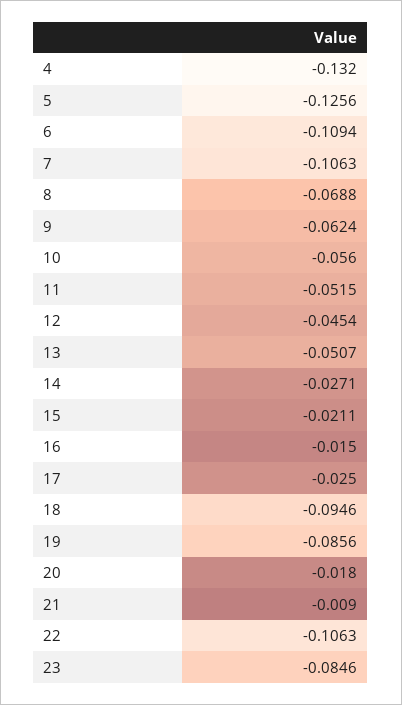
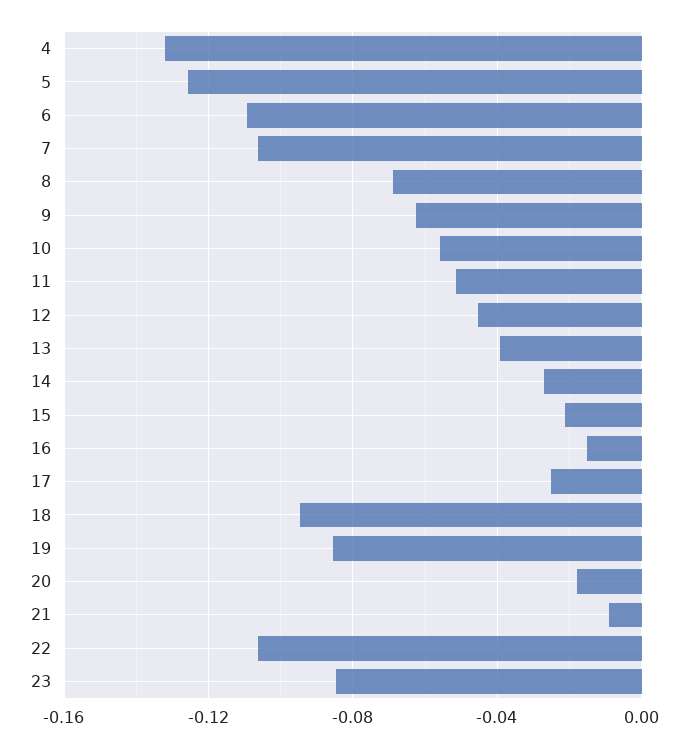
13: -0.0507 -> -0.04

